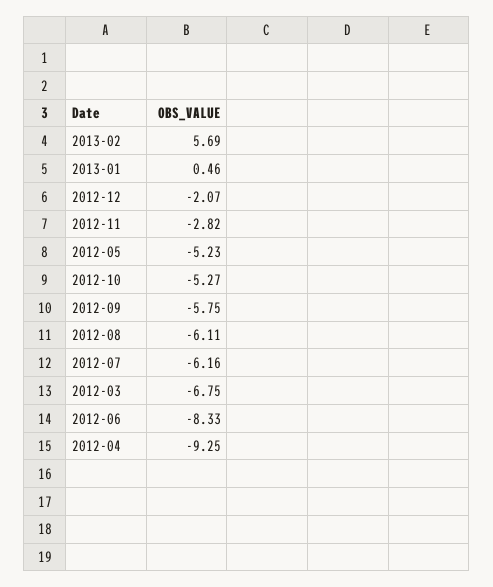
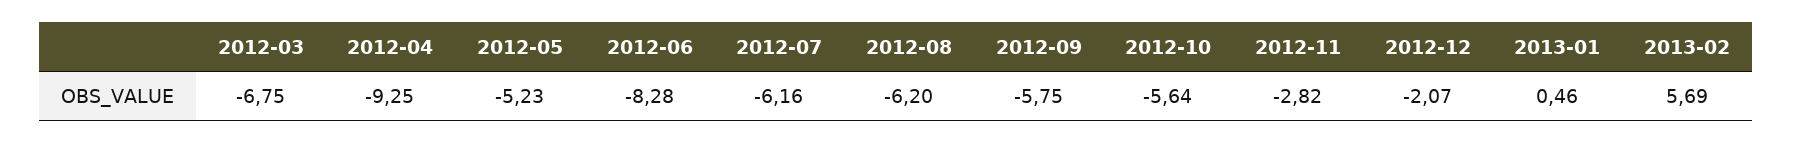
2012-10: -5.27 -> -5.64
2012-08: -6.11 -> -6.2
2012-06: -8.33 -> -8.28

